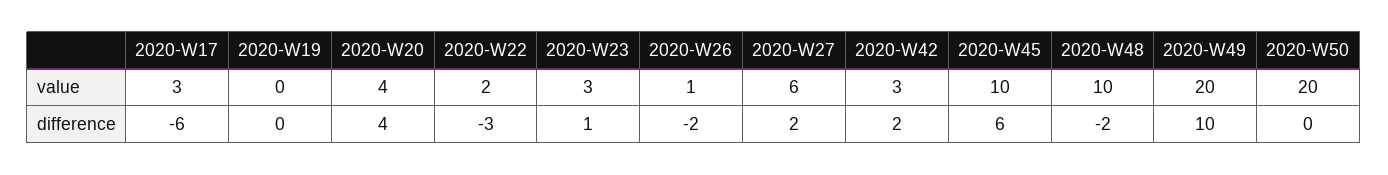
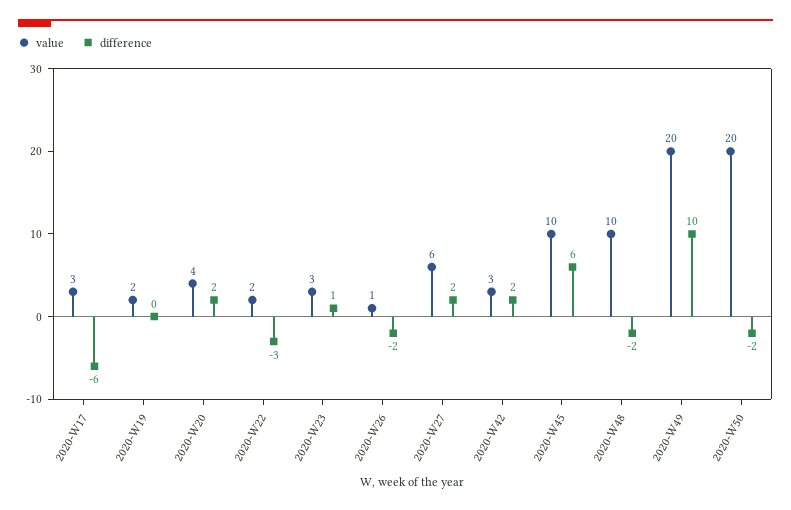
value, 2020-W19: 0 -> 2
difference, 2020-W20: 4 -> 2
difference, 2020-W50: 0 -> -2

